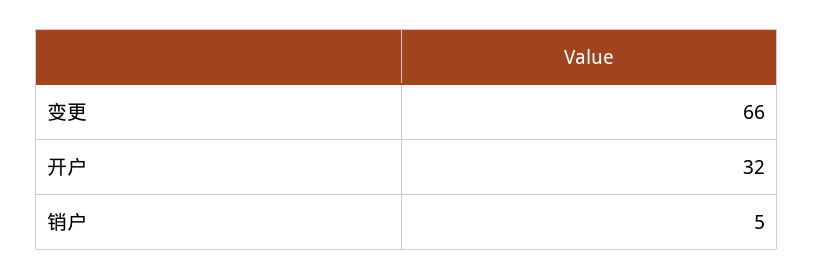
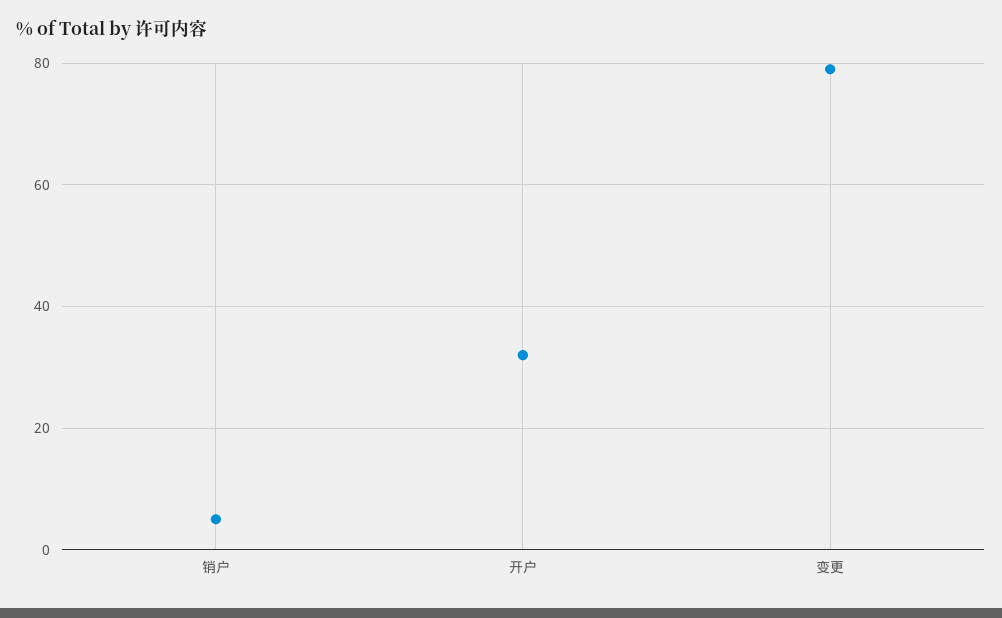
变更: 66 -> 80

